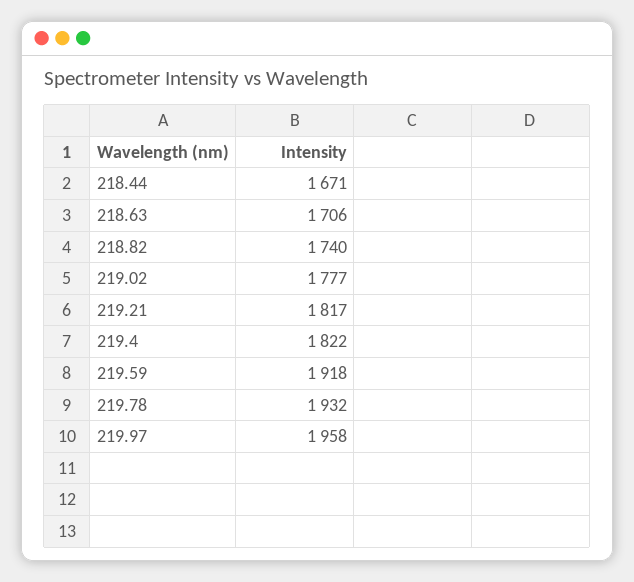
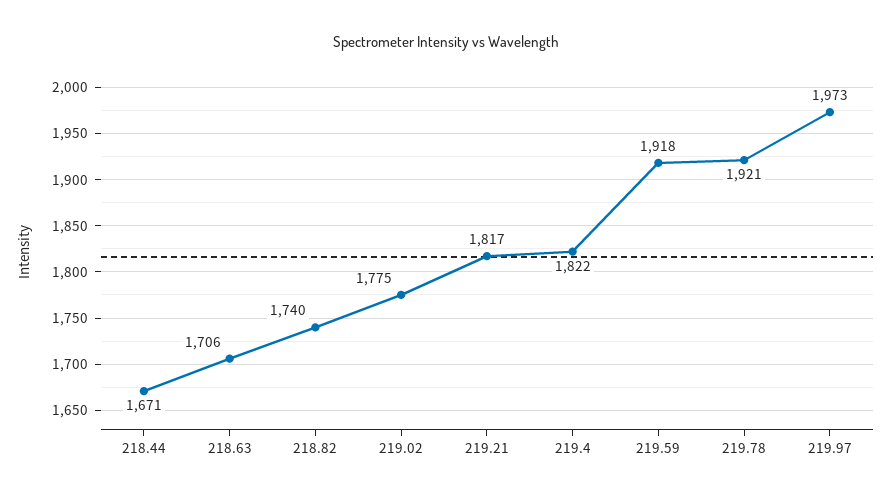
219.02: 1777 -> 1775
219.78: 1932 -> 1921
219.97: 1958 -> 1973

